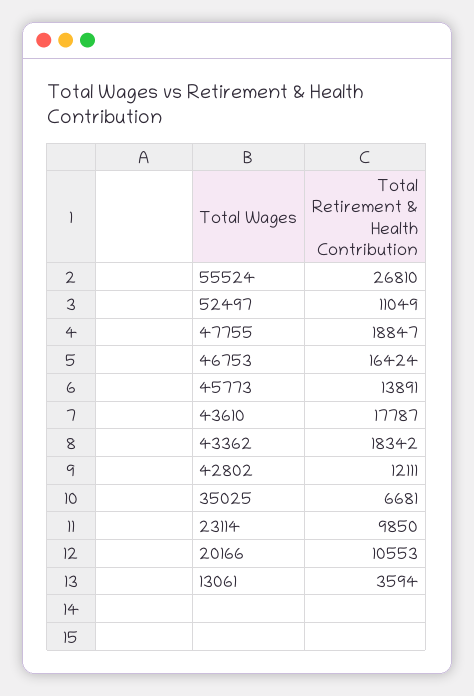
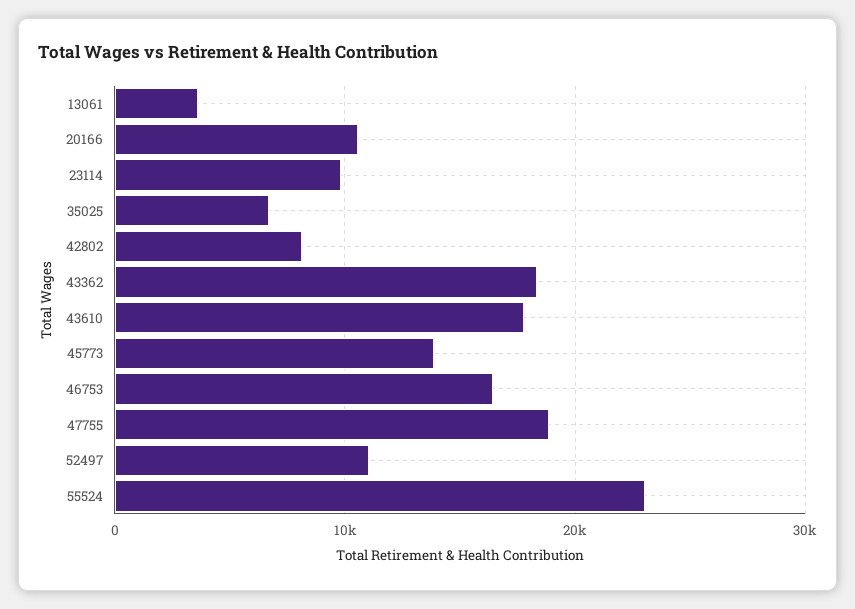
55524: 26810 -> 23000
42802: 12111 -> 8000

